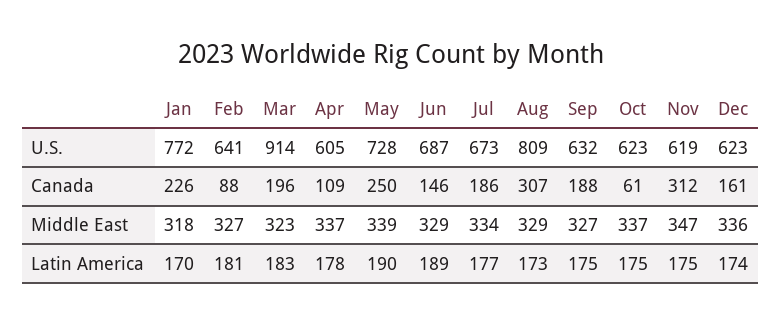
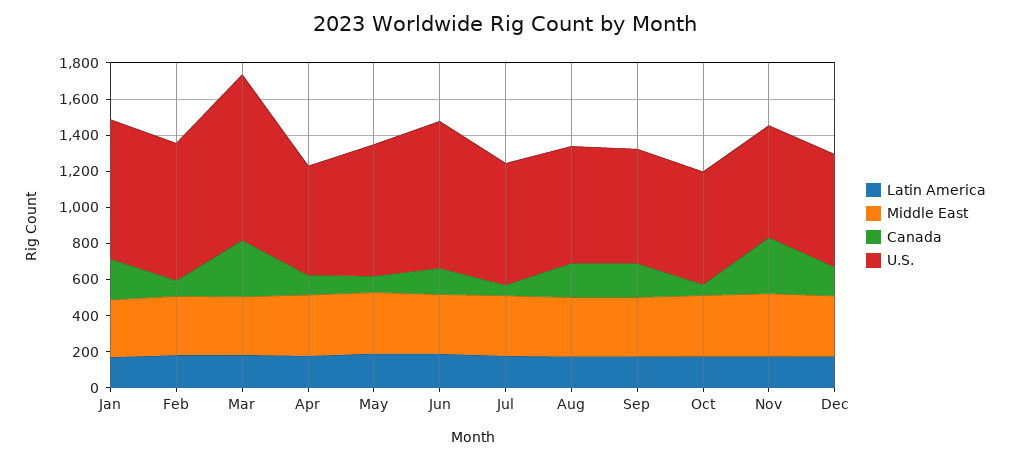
U.S., Feb: 641 -> 750
U.S., Jun: 687 -> 800
U.S., Aug: 809 -> 650
Canada, Mar: 196 -> 300
Canada, May: 250 -> 100
Canada, Jul: 186 -> 50
Canada, Aug: 307 -> 200

